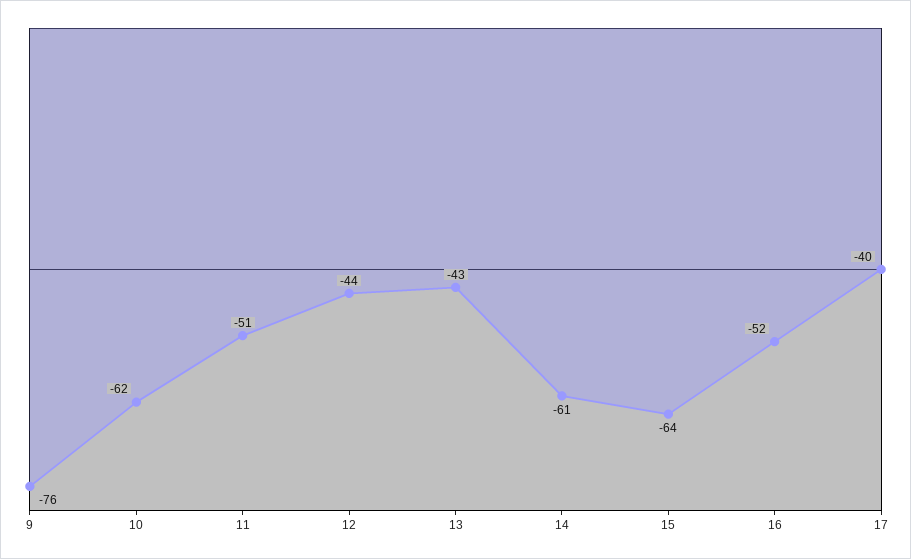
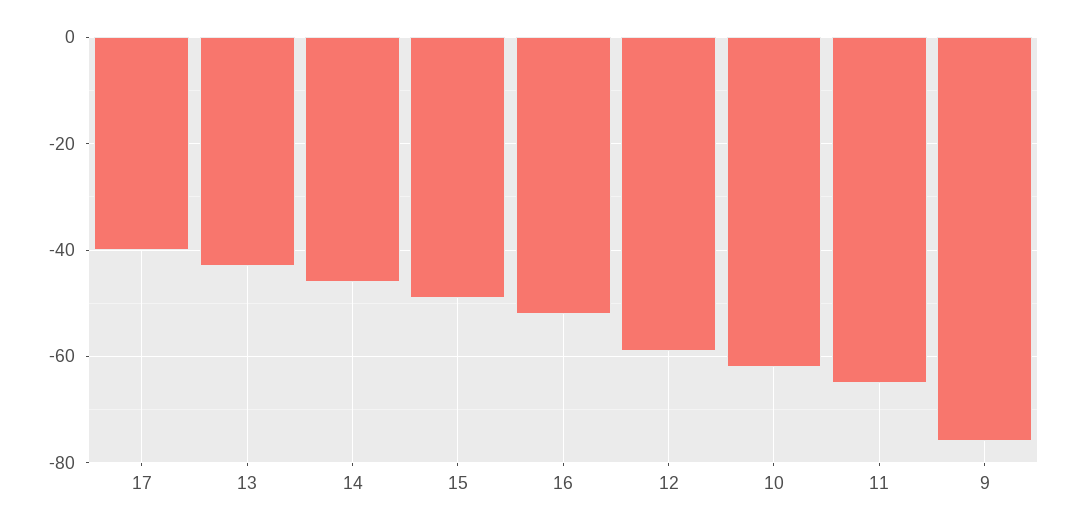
11: -51 -> -65
12: -44 -> -60
14: -61 -> -45
15: -64 -> -50

